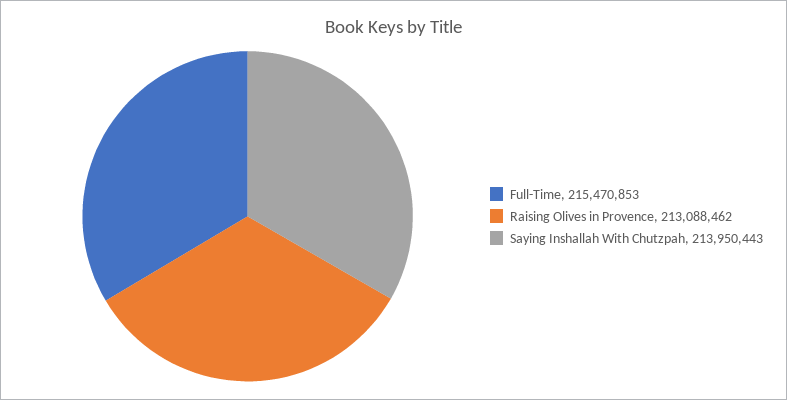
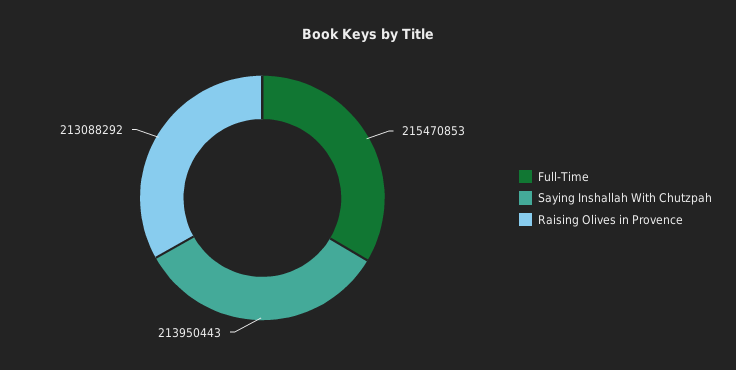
Raising Olives in Provence: 213088462 -> 213088292

